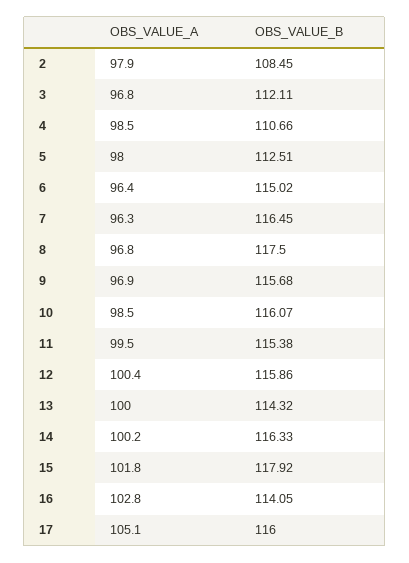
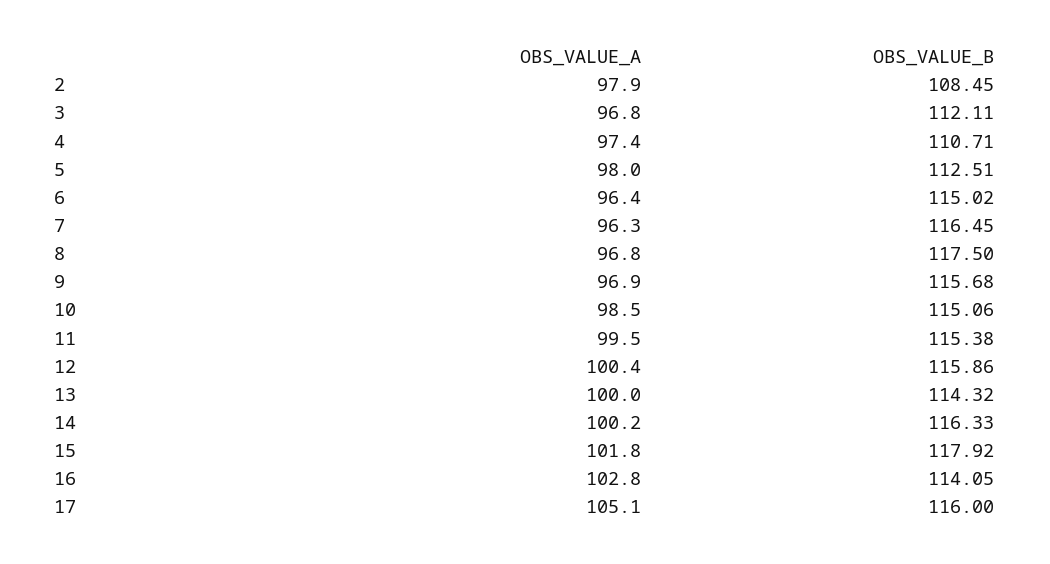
OBS_VALUE_A, 4: 98.5 -> 97.4
OBS_VALUE_B, 4: 110.66 -> 110.71
OBS_VALUE_B, 10: 116.07 -> 115.06

